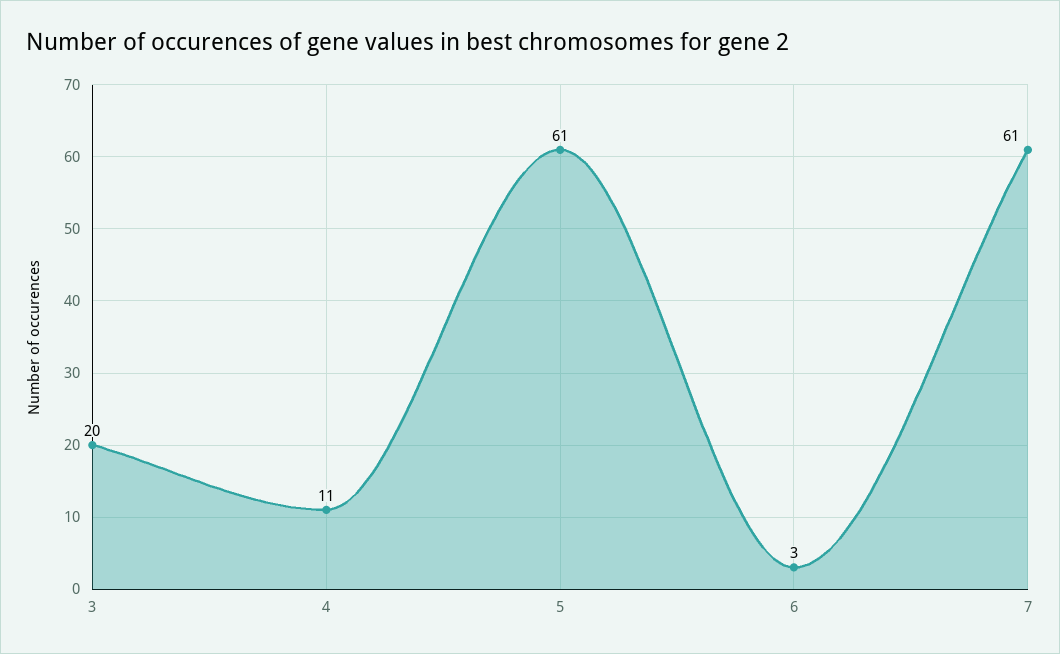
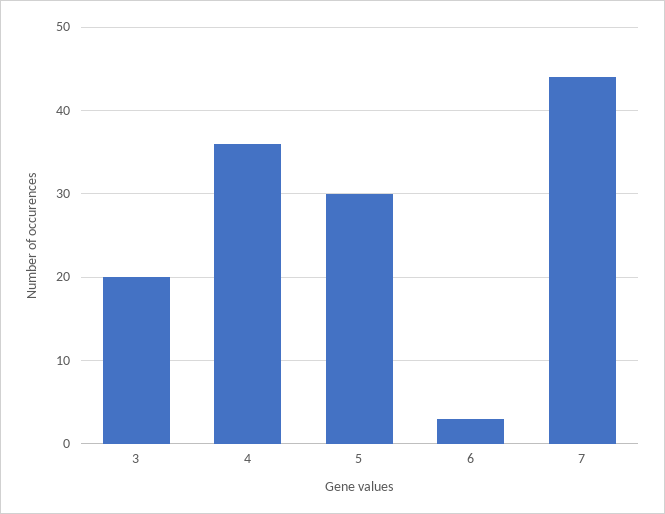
4: 11 -> 36
5: 61 -> 30
7: 61 -> 44

